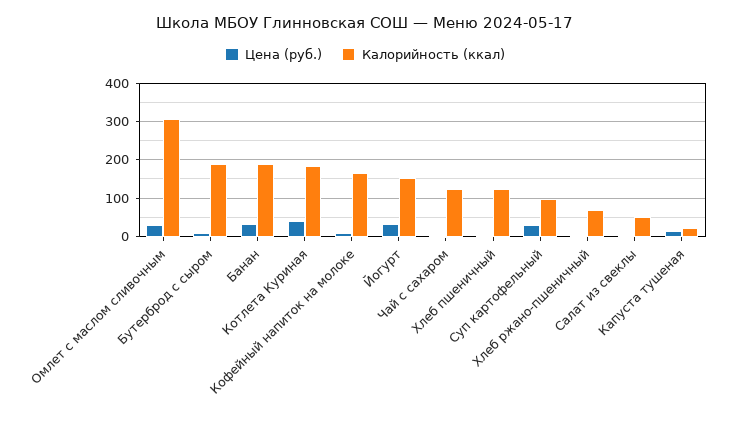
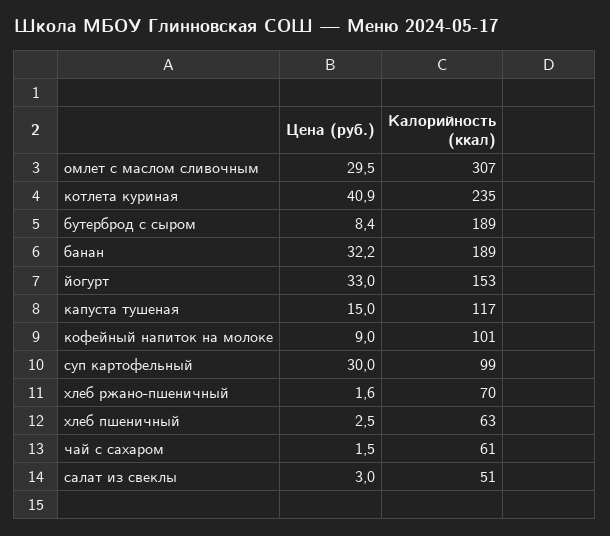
Калорийность (ккал), Котлета Куриная: 180 -> 235
Калорийность (ккал), Кофейный напиток на молоке: 160 -> 101
Калорийность (ккал), Чай с сахаром: 120 -> 61
Калорийность (ккал), Хлеб пшеничный: 120 -> 63
Калорийность (ккал), Капуста тушеная: 20 -> 117

